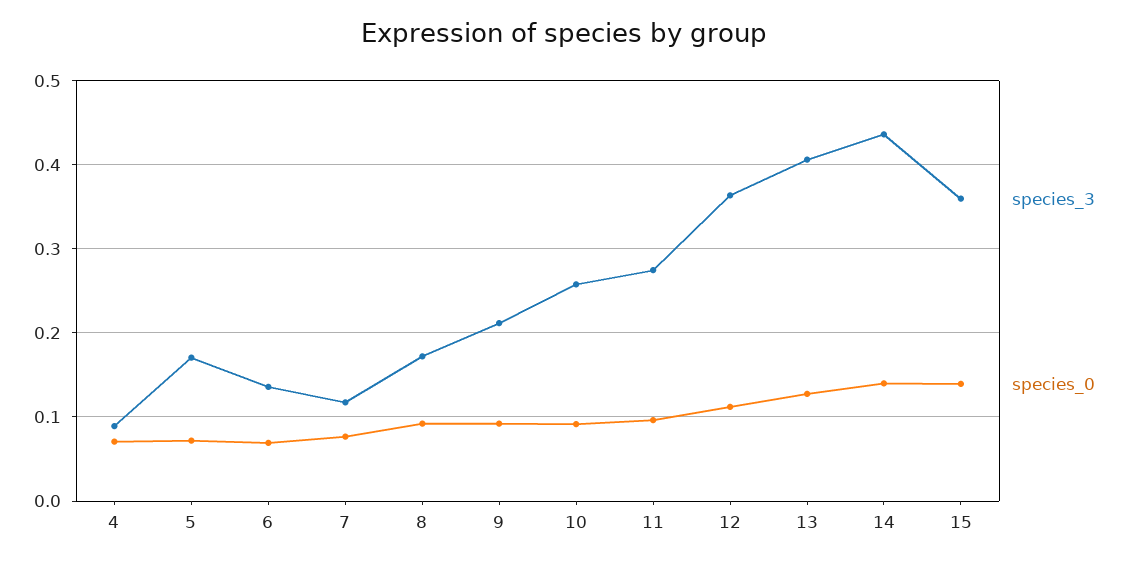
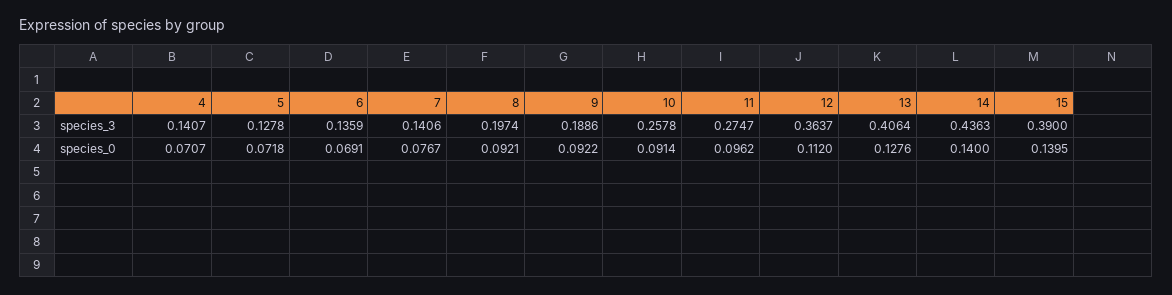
species_3, 4: 0.09 -> 0.1407
species_3, 5: 0.17 -> 0.1278
species_3, 7: 0.12 -> 0.1406
species_3, 8: 0.17 -> 0.1974
species_3, 9: 0.21 -> 0.1886
species_3, 15: 0.36 -> 0.39

